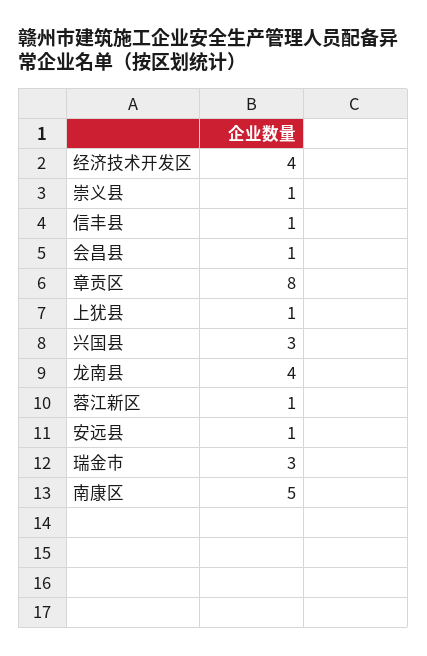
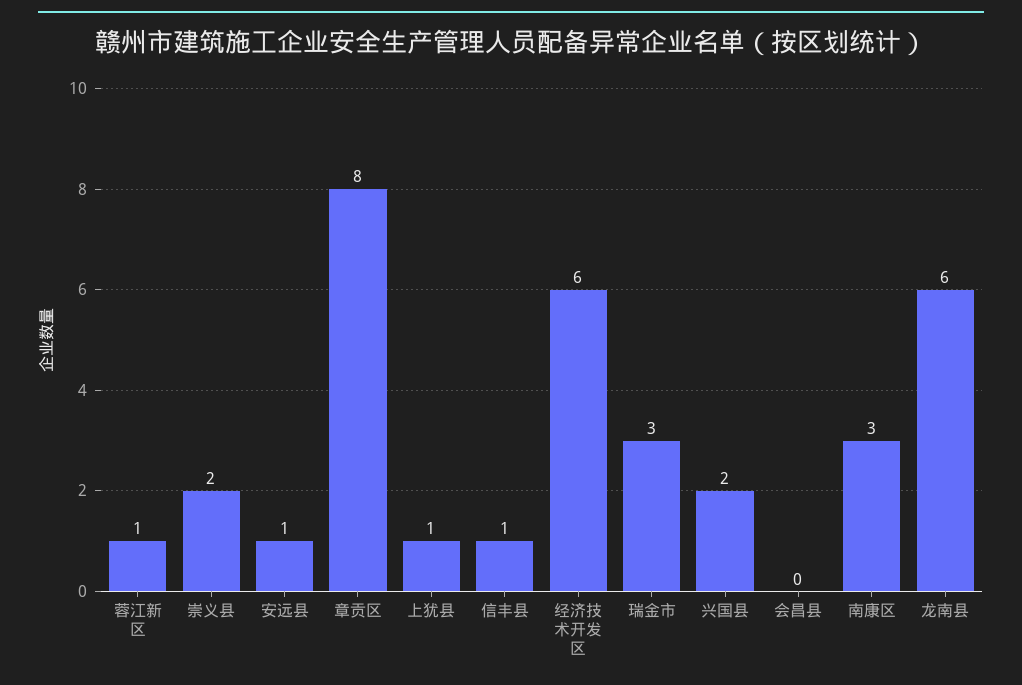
经济技术开发区: 4 -> 6
崇义县: 1 -> 2
会昌县: 1 -> 0
兴国县: 3 -> 2
龙南县: 4 -> 6
南康区: 5 -> 3

